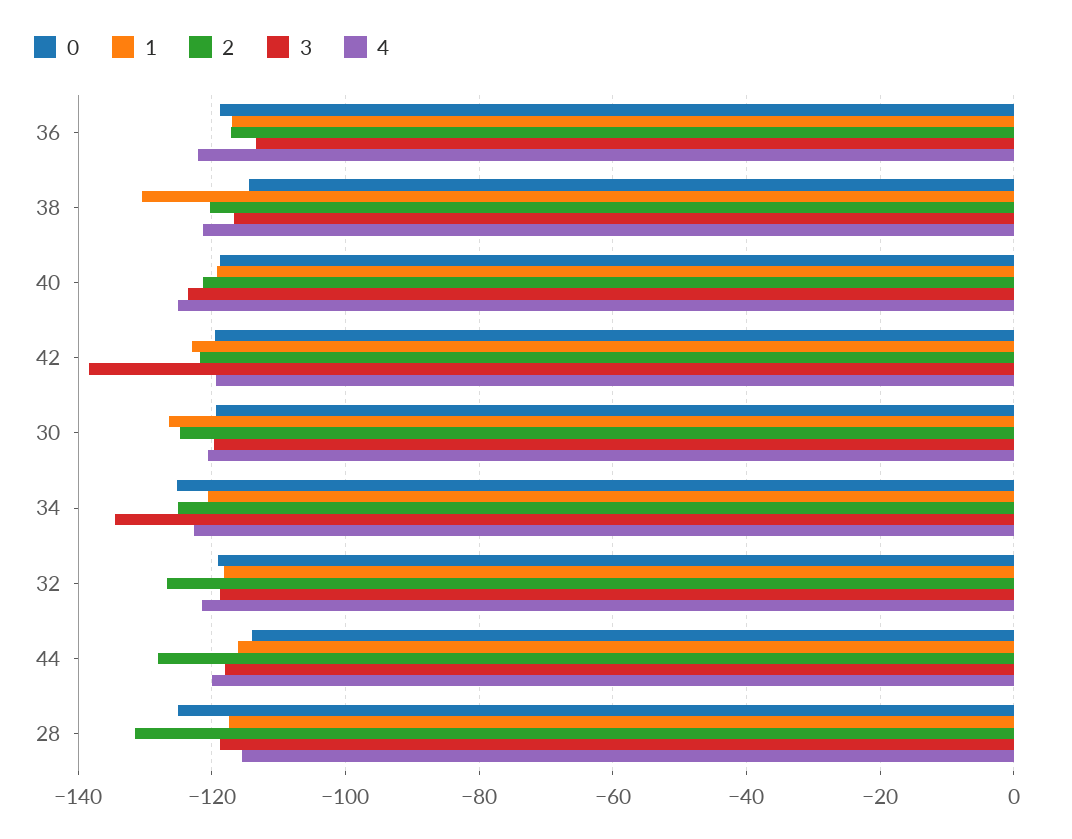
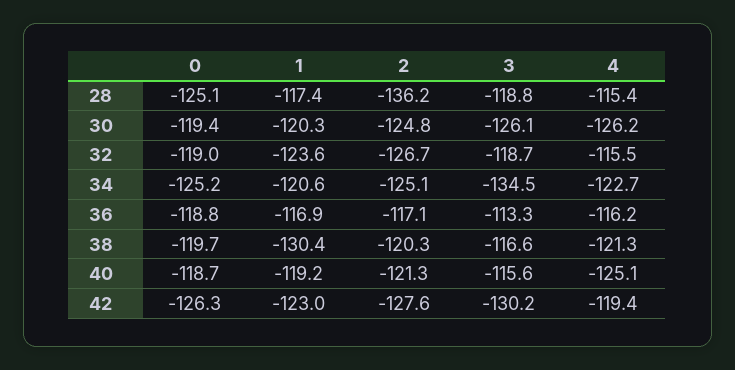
4, 36: -122 -> -116.2
0, 38: -114 -> -119.7
3, 40: -124 -> -115.6
0, 42: -120 -> -126.3
2, 42: -122 -> -127.6
3, 42: -138 -> -130.2
1, 30: -126 -> -120.3
3, 30: -120 -> -126.1
4, 30: -120 -> -126.2
1, 32: -118 -> -123.6
4, 32: -122 -> -115.5
0, 44: -114 -> none
1, 44: -116 -> none
2, 44: -128 -> none
3, 44: -118 -> none
4, 44: -120 -> none
2, 28: -132 -> -136.2

